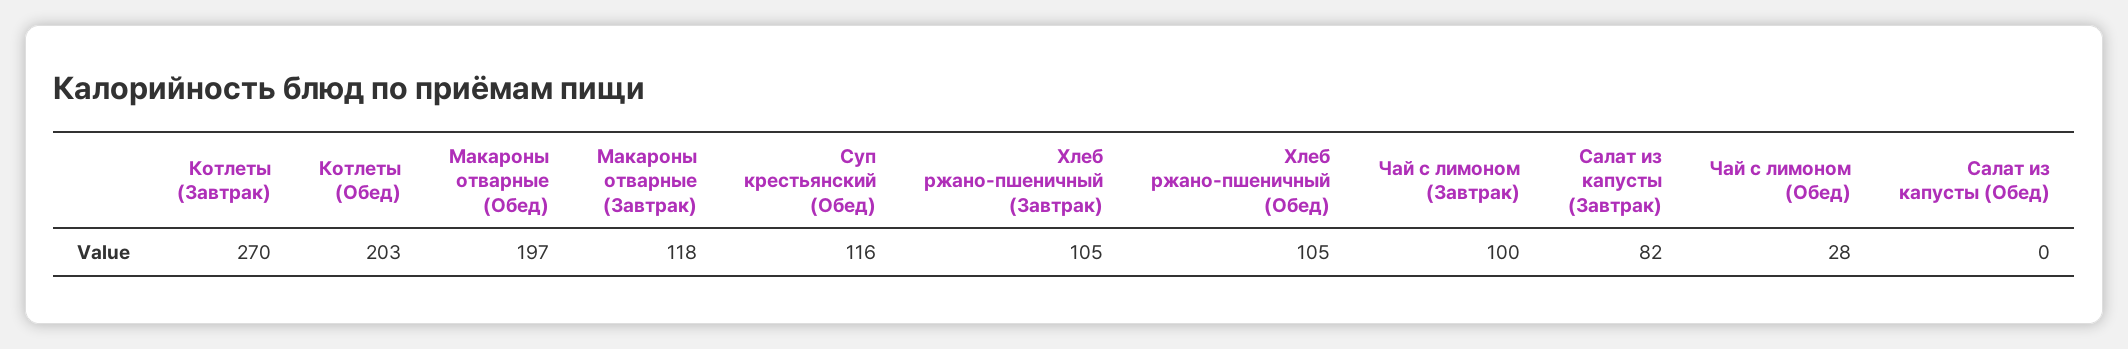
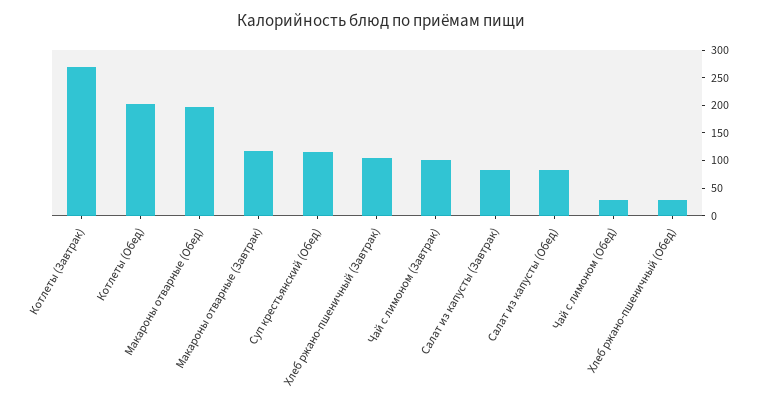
Хлеб ржано-пшеничный (Обед): 105 -> 25
Салат из капусты (Обед): 0 -> 75

